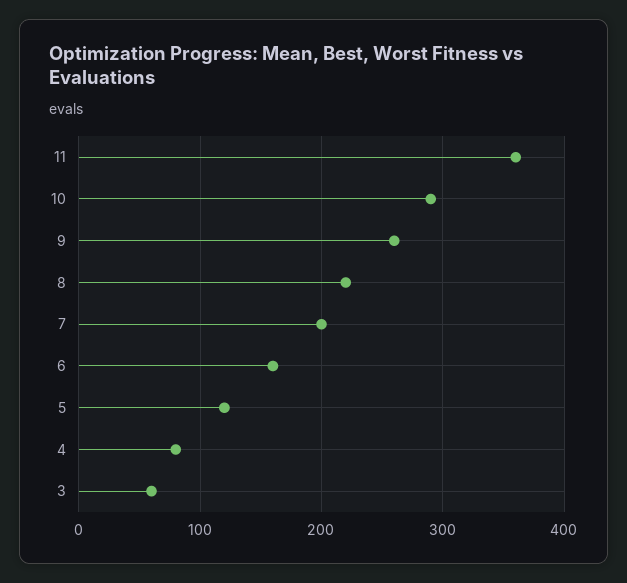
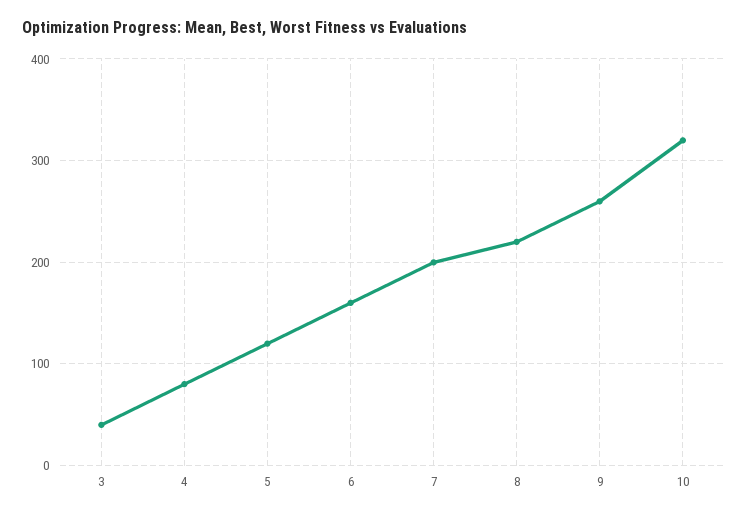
11: 360 -> none
10: 290 -> 320
3: 60 -> 40

